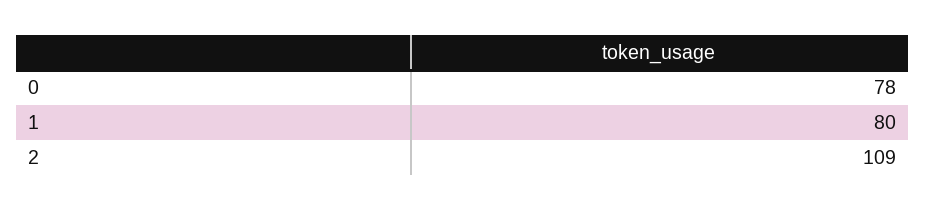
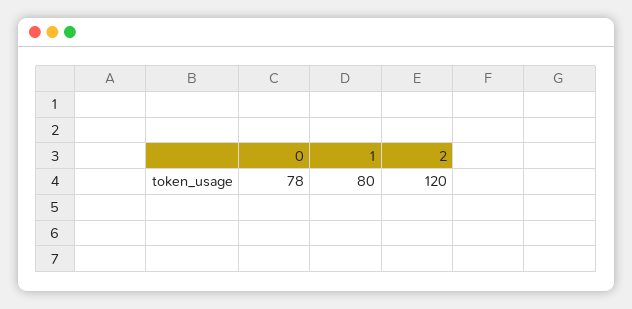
2: 109 -> 120

